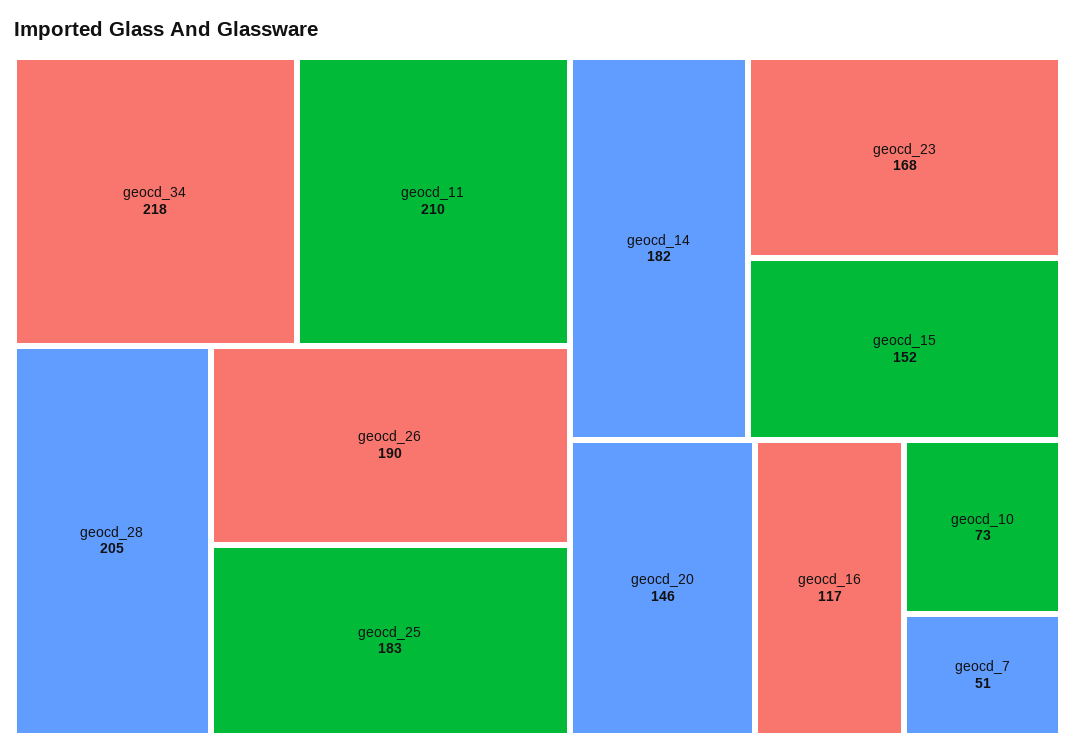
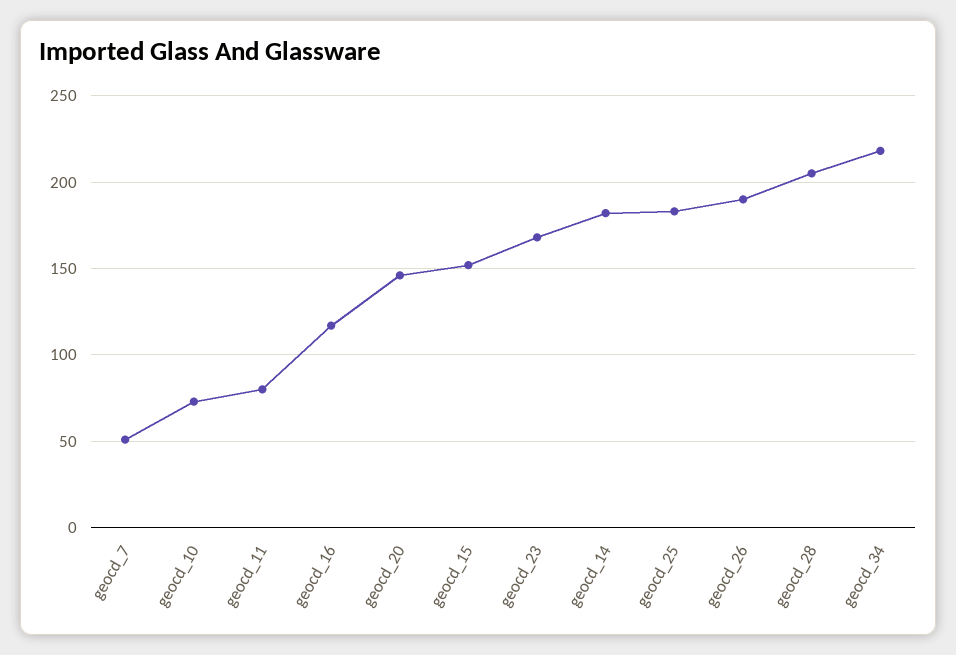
geocd_11: 210 -> 80

